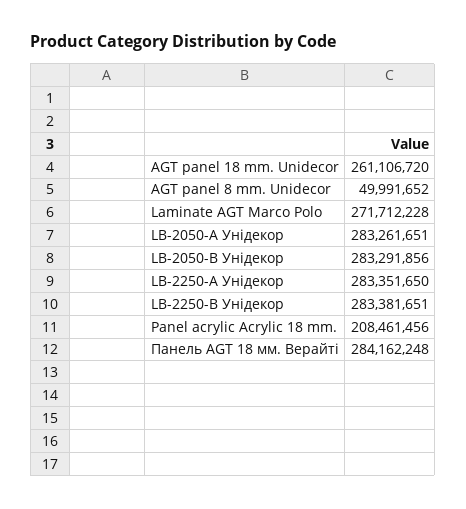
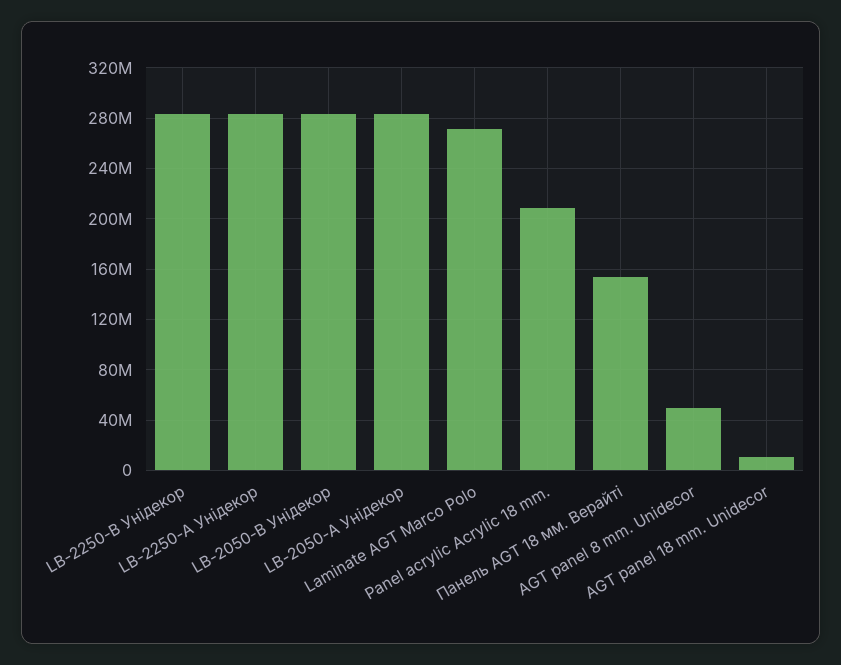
AGT panel 18 mm. Unidecor: 261106720 -> 10000000
Панель AGT 18 мм. Верайті: 284162248 -> 155000000

